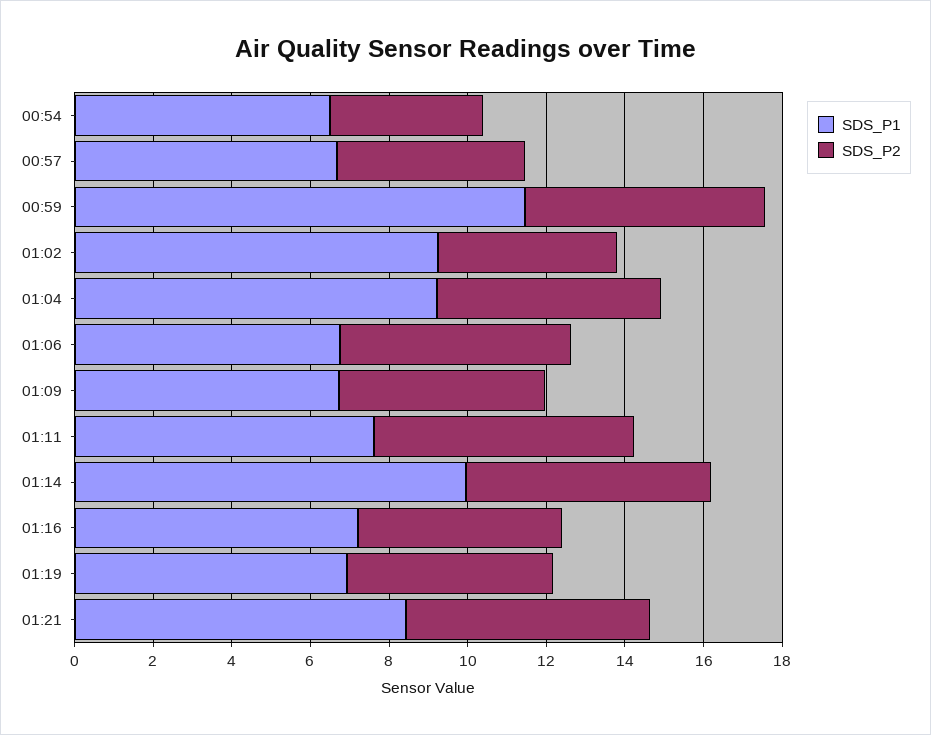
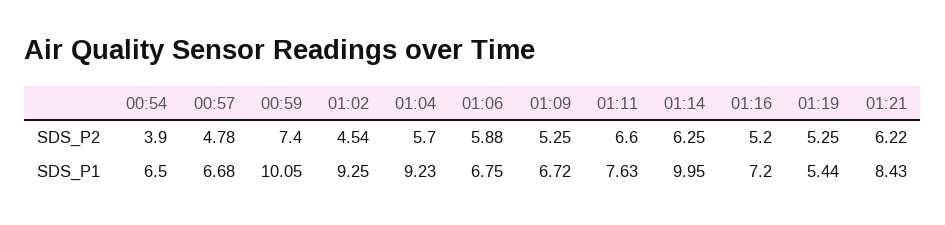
SDS_P1, 00:59: 11.5 -> 10.05
SDS_P2, 00:59: 6 -> 7.4
SDS_P1, 01:19: 7 -> 5.44

